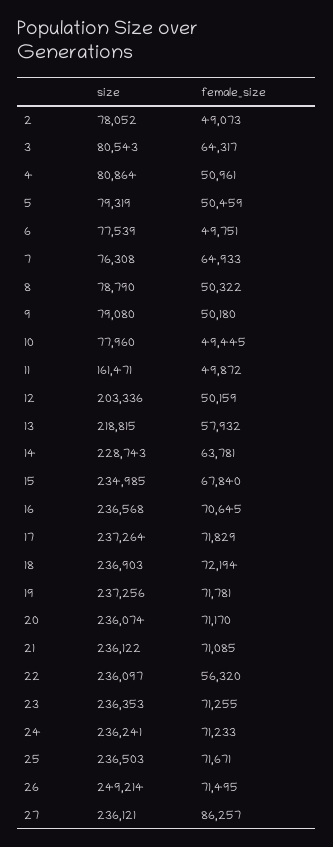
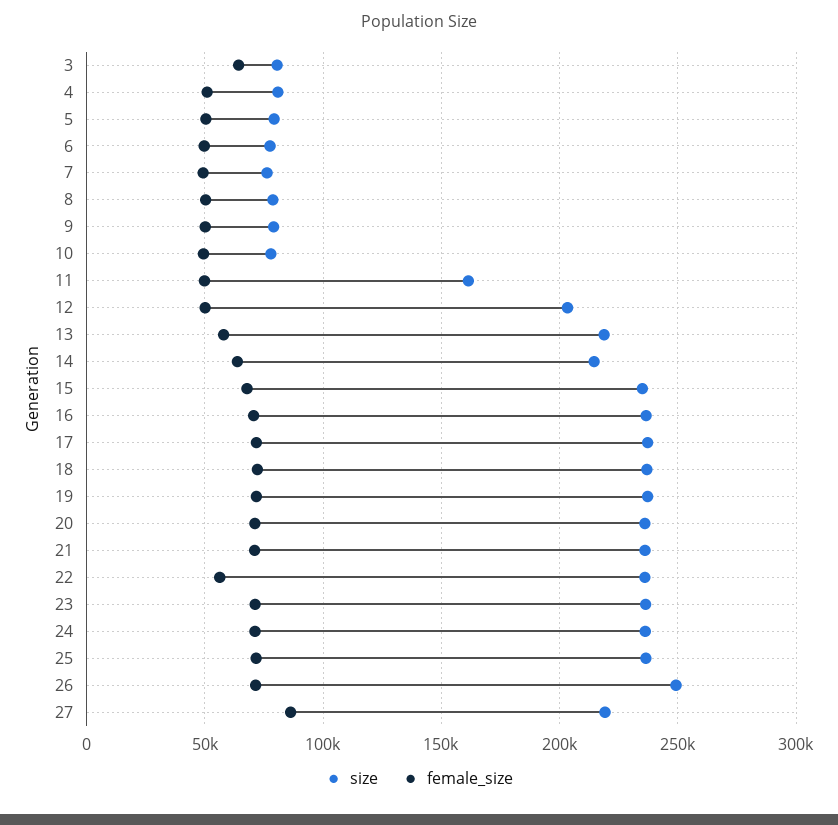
size, 2: 78052 -> none
female_size, 2: 49073 -> none
female_size, 7: 64933 -> 50000
size, 14: 228743 -> 215000
size, 27: 236121 -> 220000

